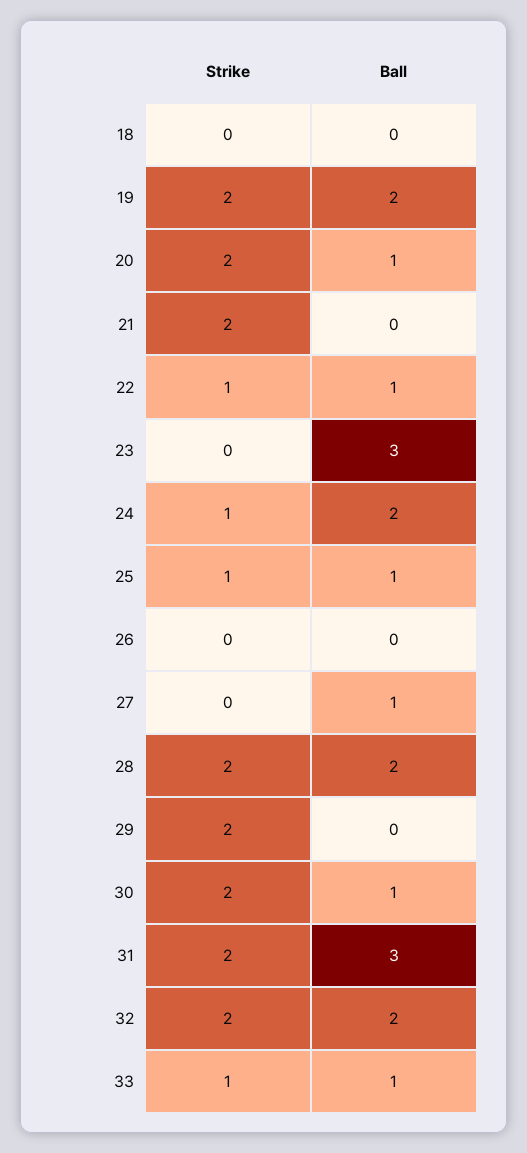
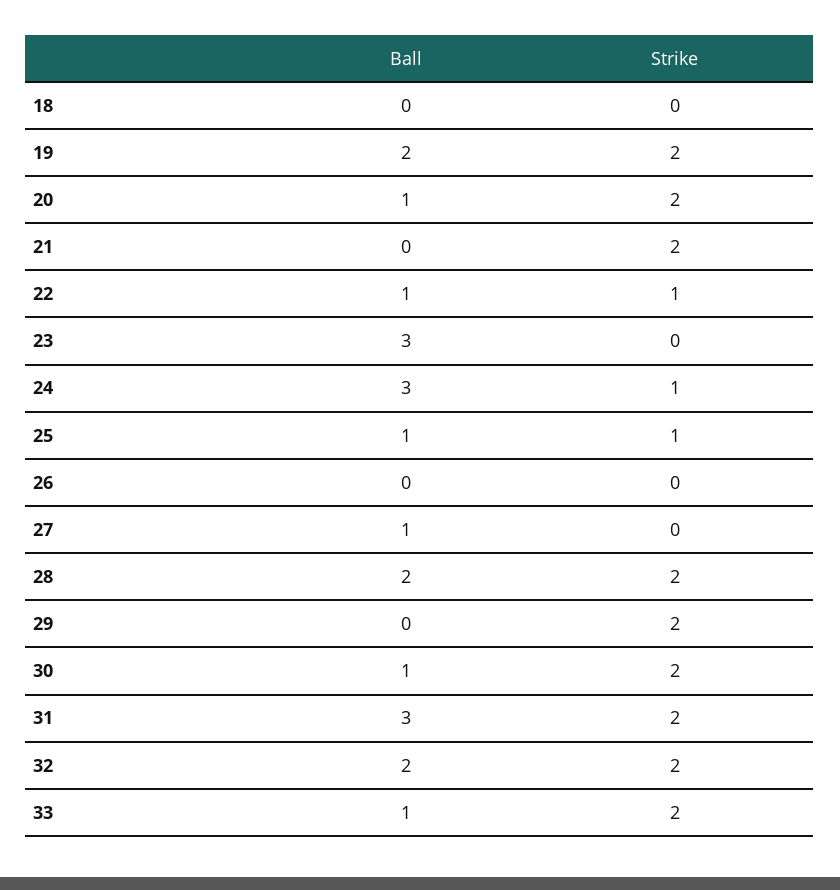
Ball, 24: 2 -> 3
Strike, 33: 1 -> 2

